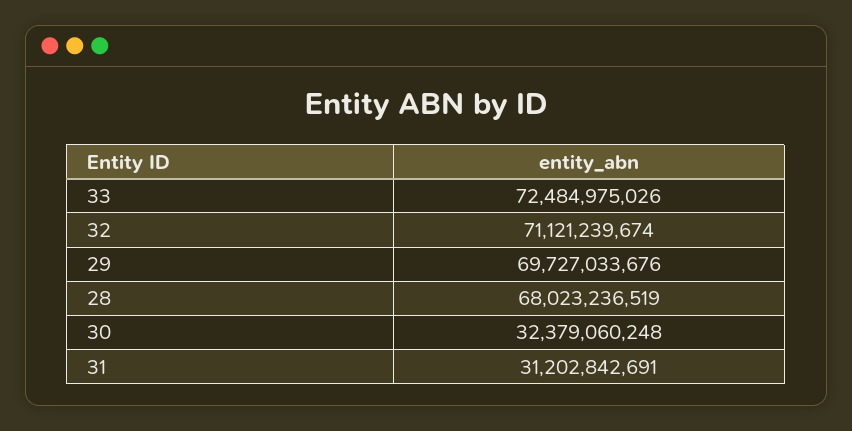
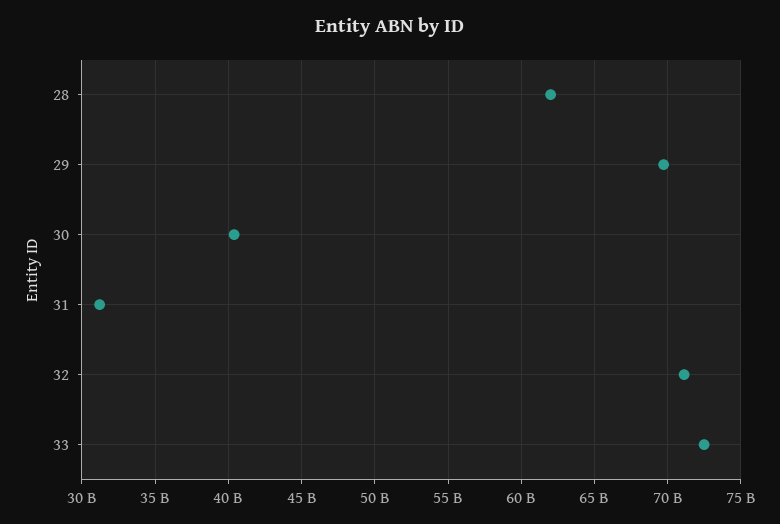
28: 68023236519 -> 62000000000
30: 32379060248 -> 40500000000

